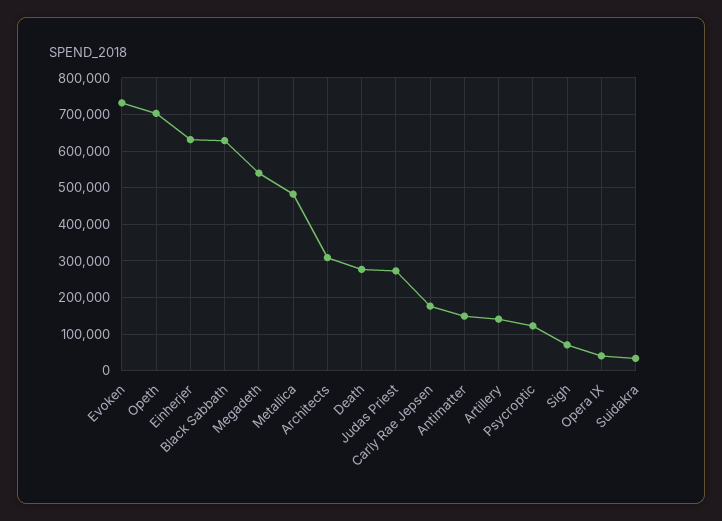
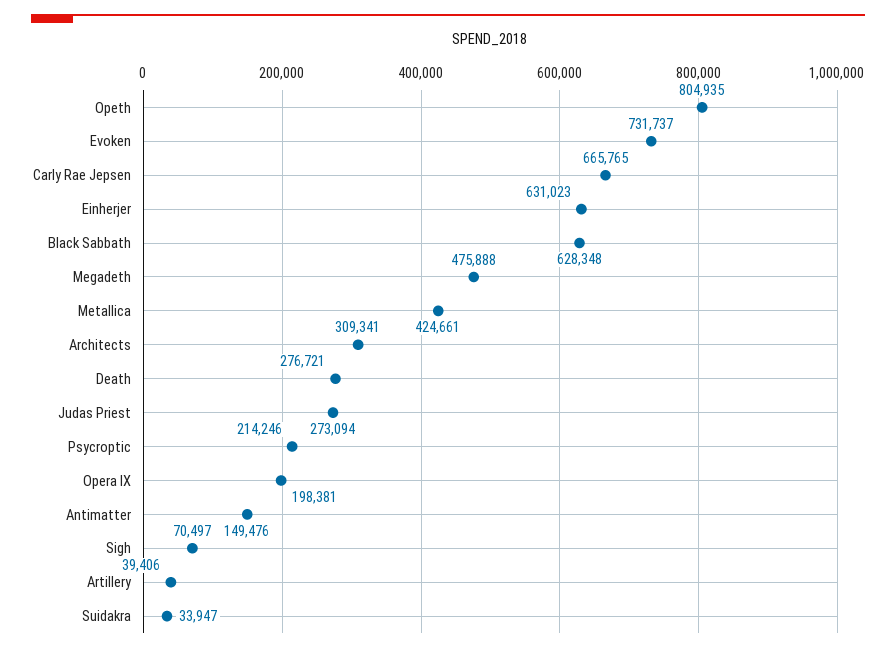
Opeth: 700000 -> 804935
Megadeth: 540000 -> 475888
Metallica: 480000 -> 424661
Carly Rae Jepsen: 180000 -> 665765
Artillery: 140000 -> 39406
Psycroptic: 120000 -> 214246
Opera IX: 40000 -> 198381

